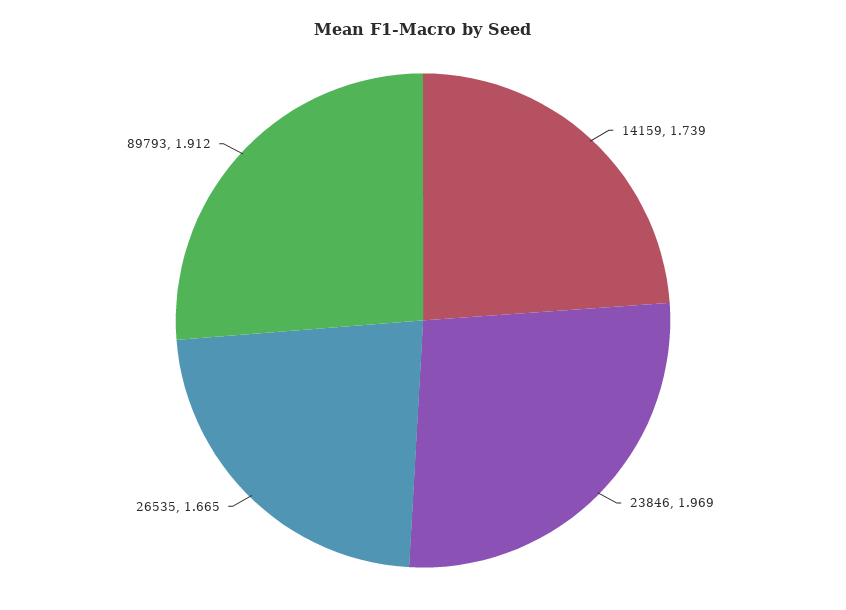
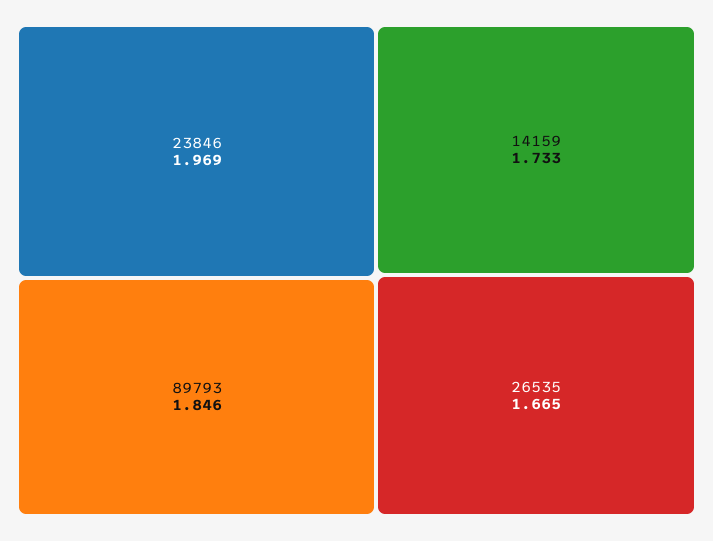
14159: 1.739 -> 1.733
89793: 1.912 -> 1.846

